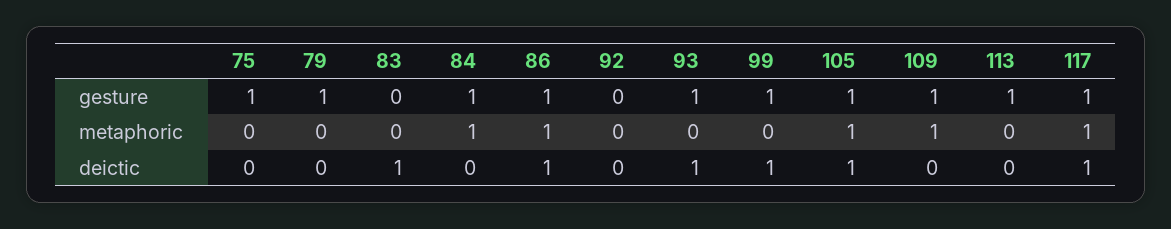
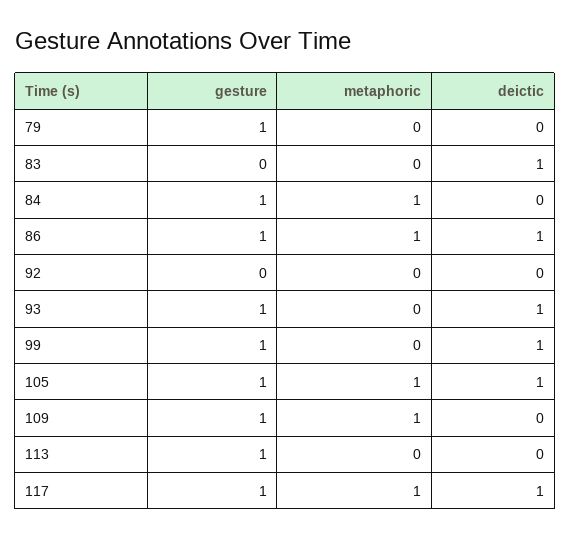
75, gesture: 1 -> none
75, metaphoric: 0 -> none
75, deictic: 0 -> none

